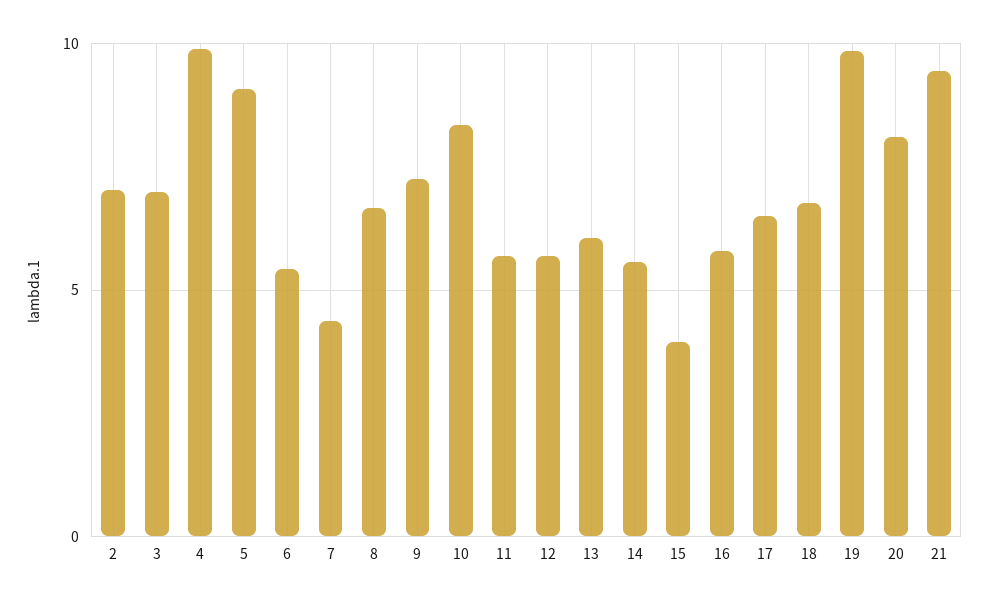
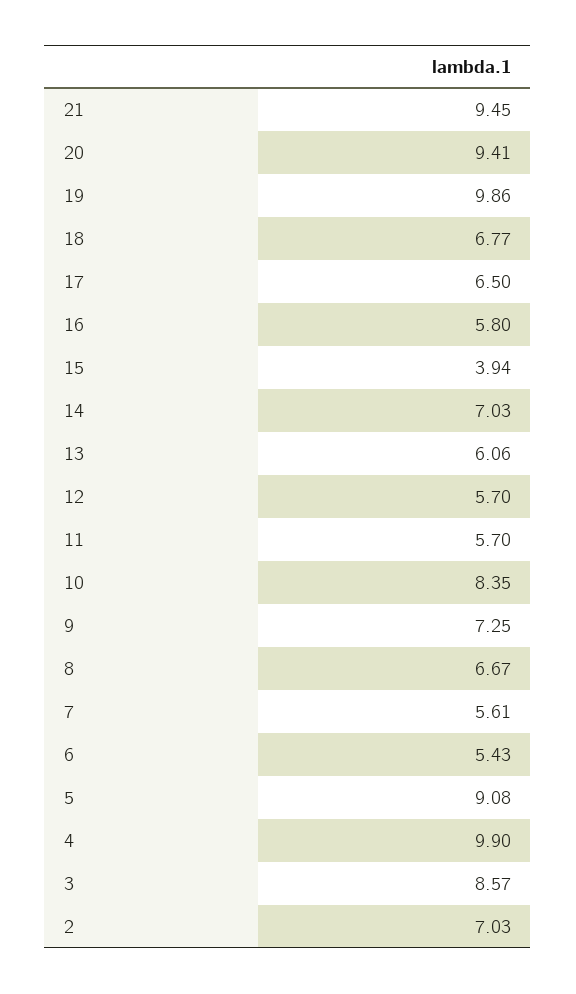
3: 7 -> 8.57
7: 4.5 -> 5.61
14: 5.5 -> 7.03
20: 8 -> 9.41

